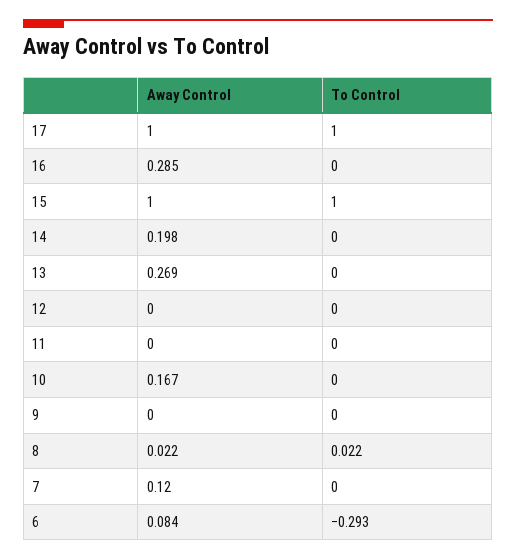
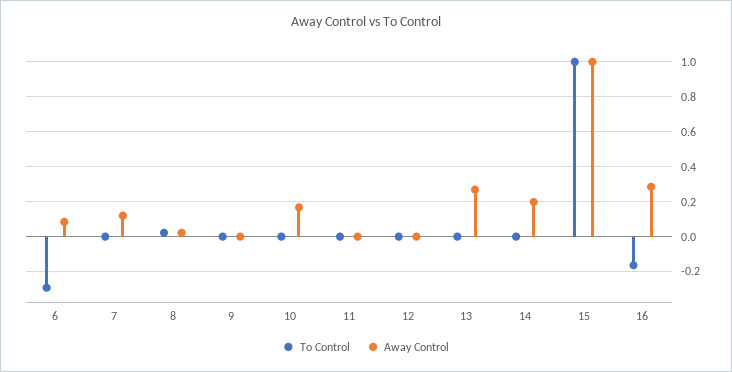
Away Control, 17: 1 -> none
To Control, 17: 1 -> none
To Control, 16: 0 -> -0.15

